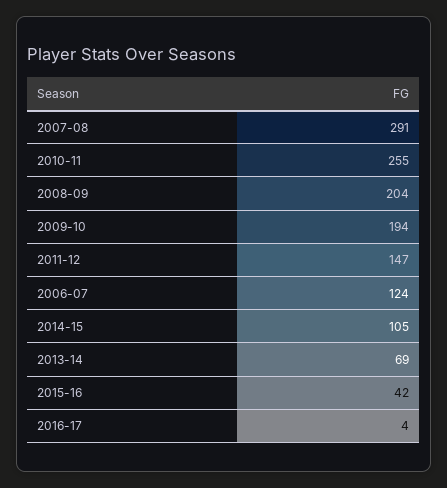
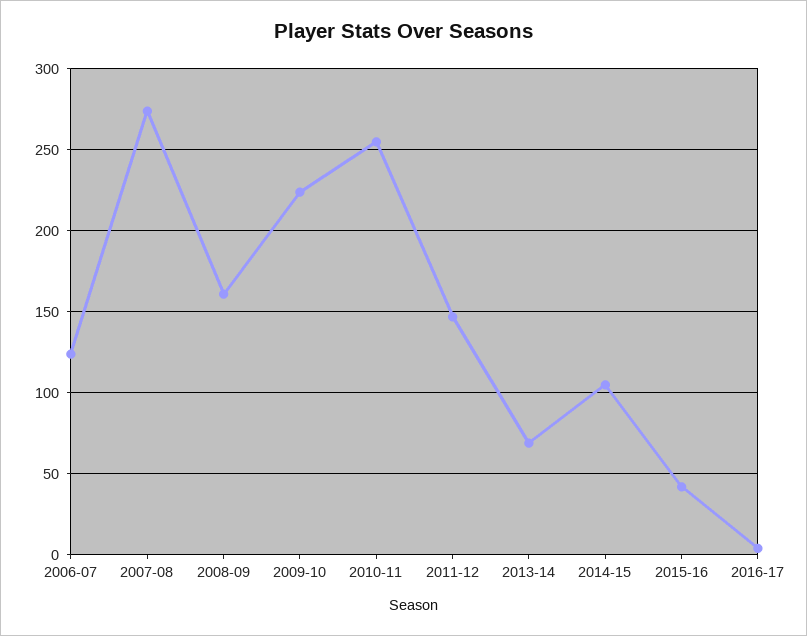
2007-08: 291 -> 275
2008-09: 204 -> 160
2009-10: 194 -> 225

